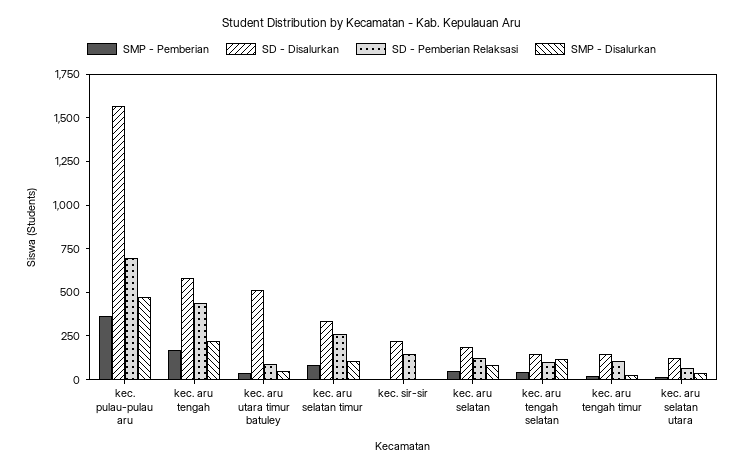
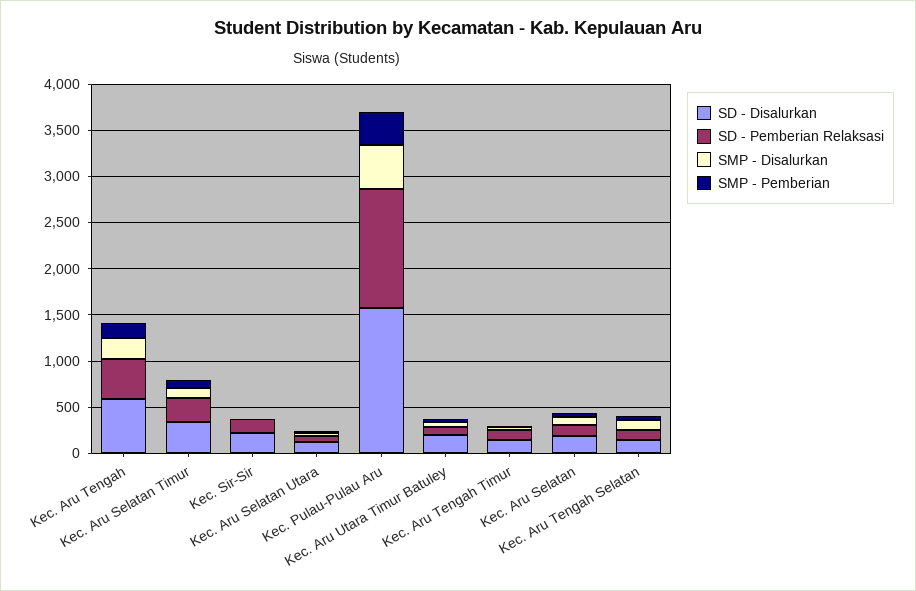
SD - Pemberian Relaksasi, kec. pulau-pulau aru: 700 -> 1300
SD - Disalurkan, kec. aru utara timur batuley: 500 -> 200

